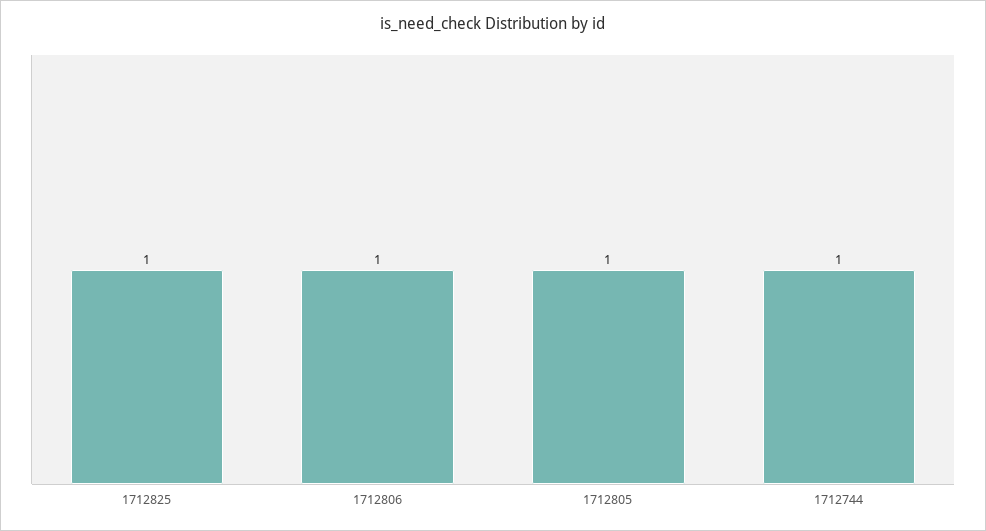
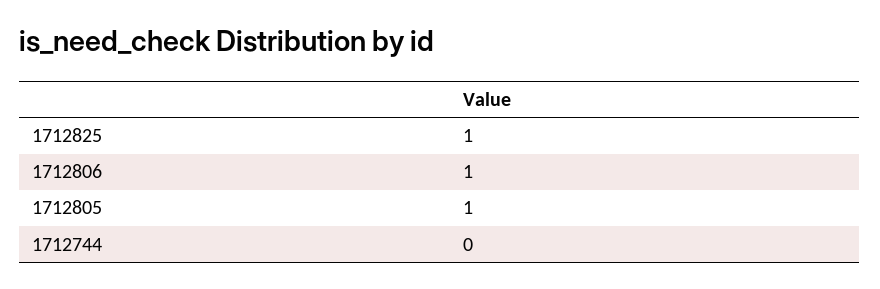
1712744: 1 -> 0

